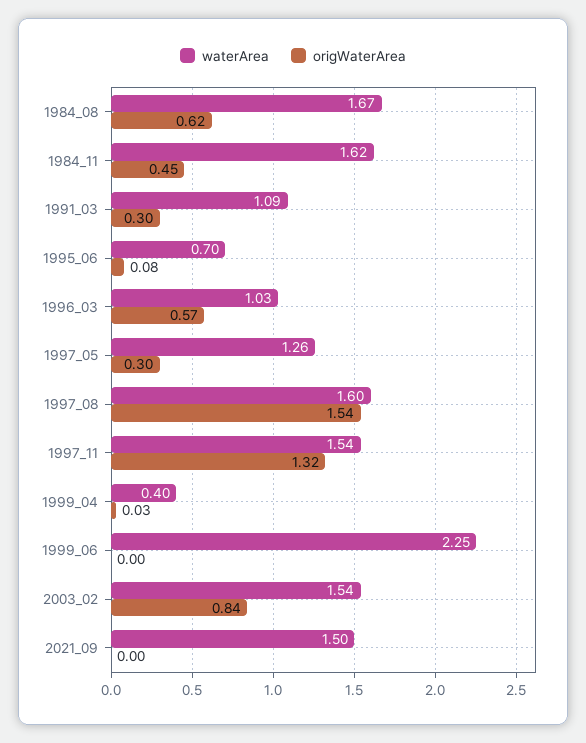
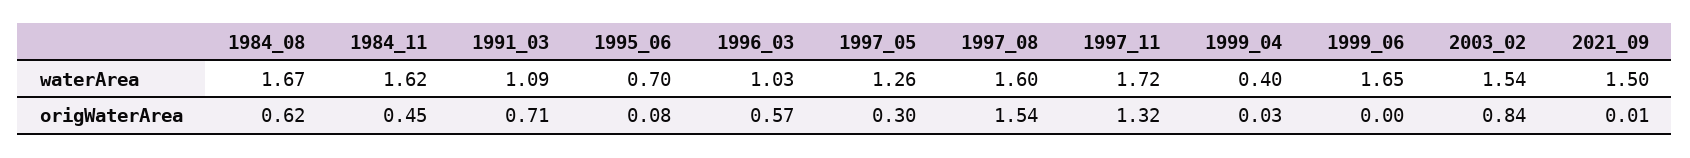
origWaterArea, 1991_03: 0.3 -> 0.71
waterArea, 1997_11: 1.54 -> 1.72
waterArea, 1999_06: 2.25 -> 1.65
origWaterArea, 2021_09: 0 -> 0.01

